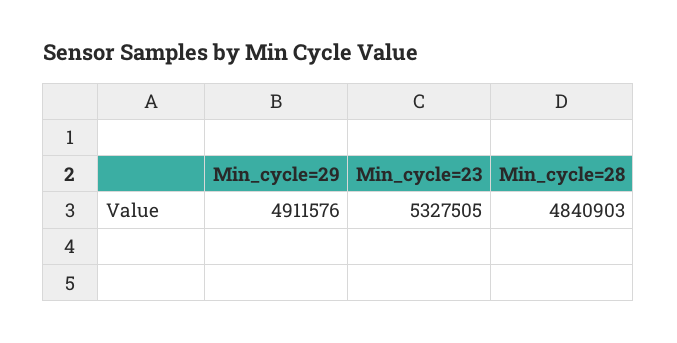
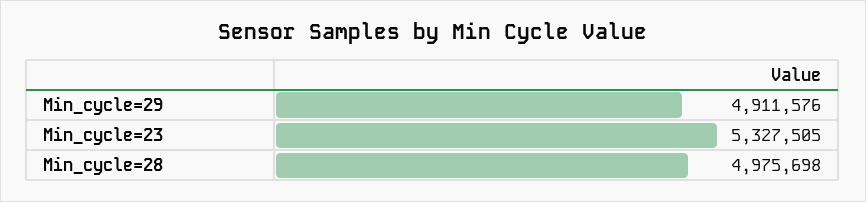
Min_cycle=28: 4840903 -> 4975698

